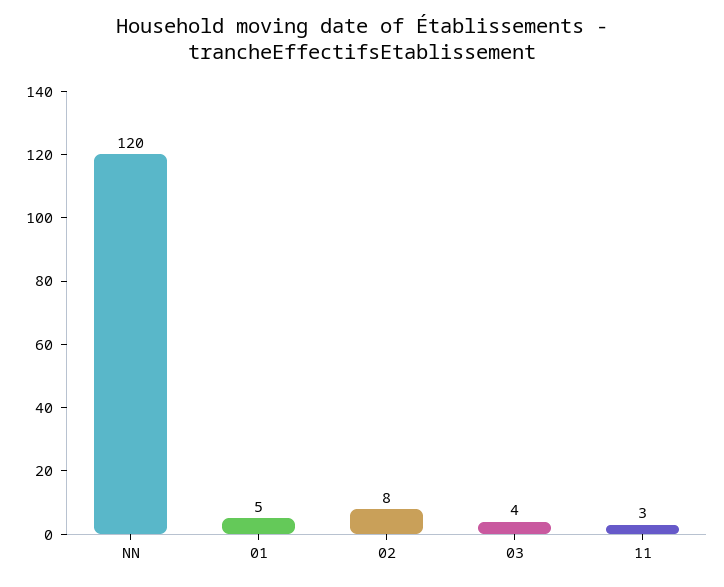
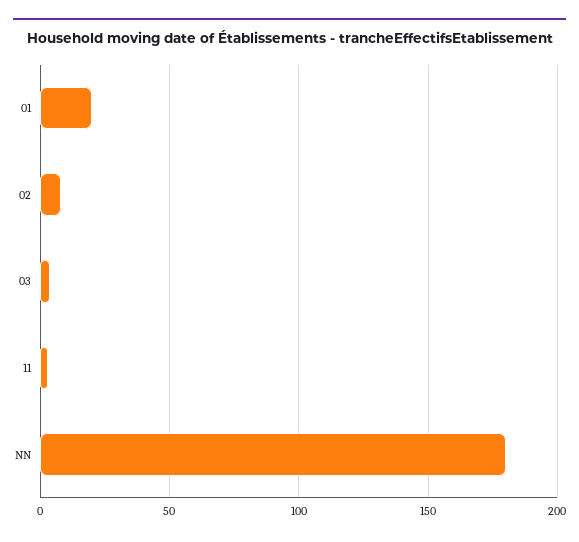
NN: 120 -> 180
01: 5 -> 20

